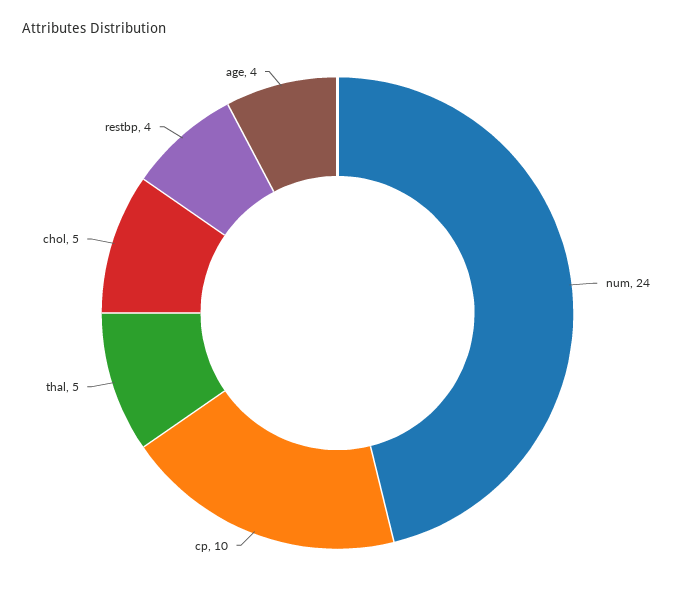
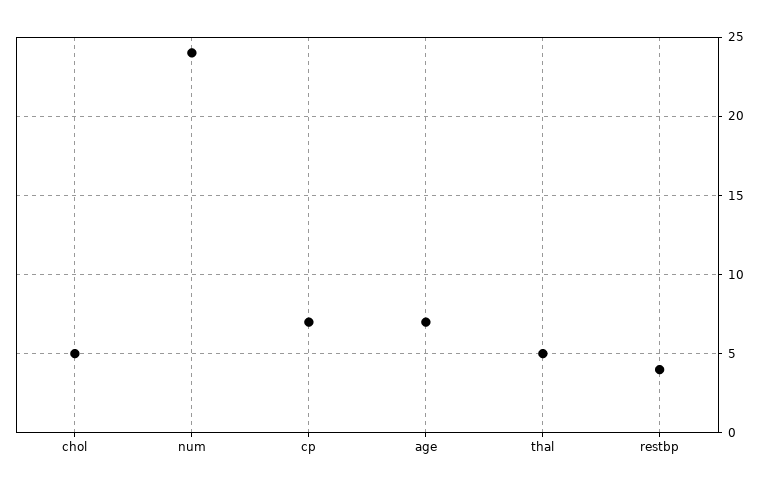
cp: 10 -> 7
age: 4 -> 7

